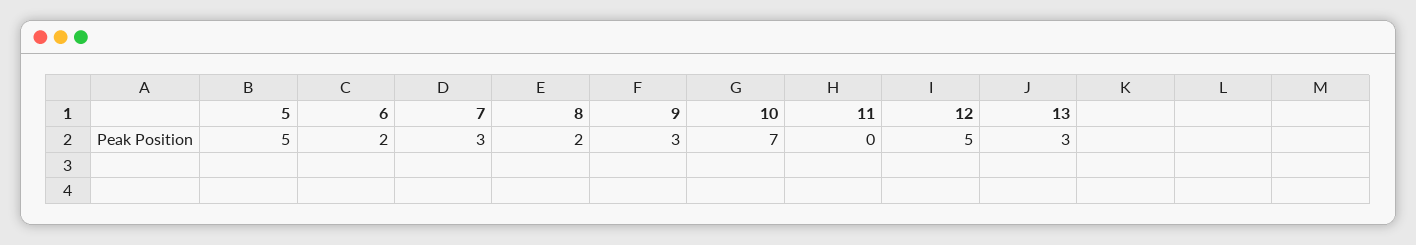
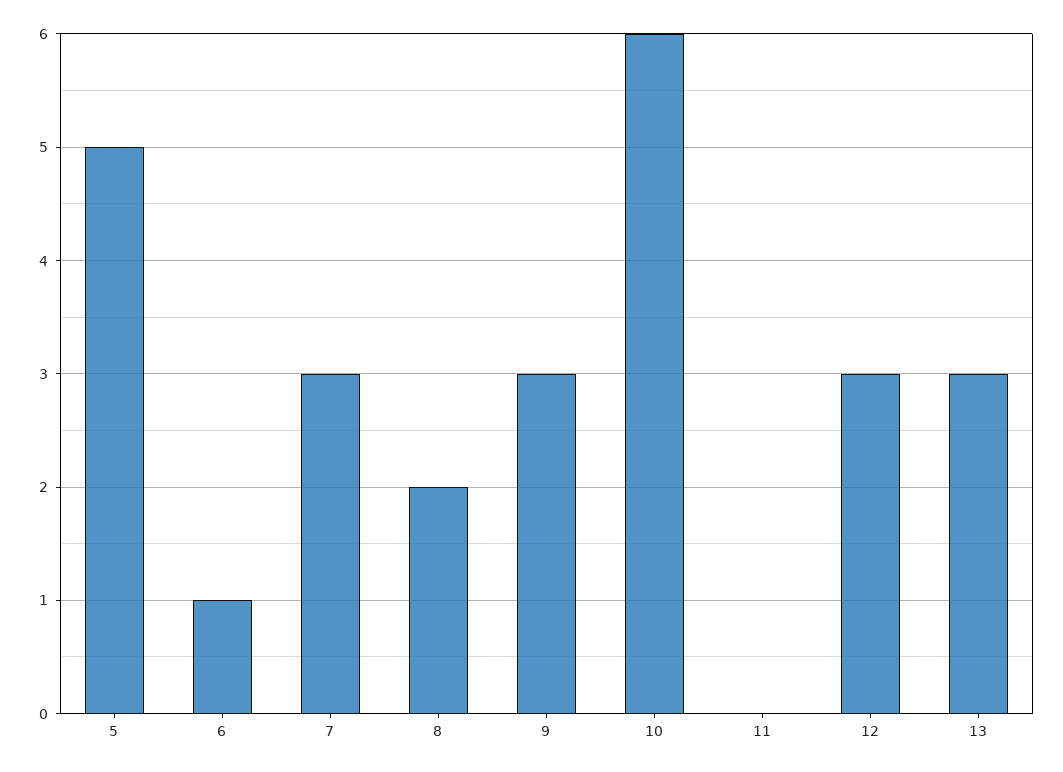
6: 2 -> 1
10: 7 -> 6
12: 5 -> 3

